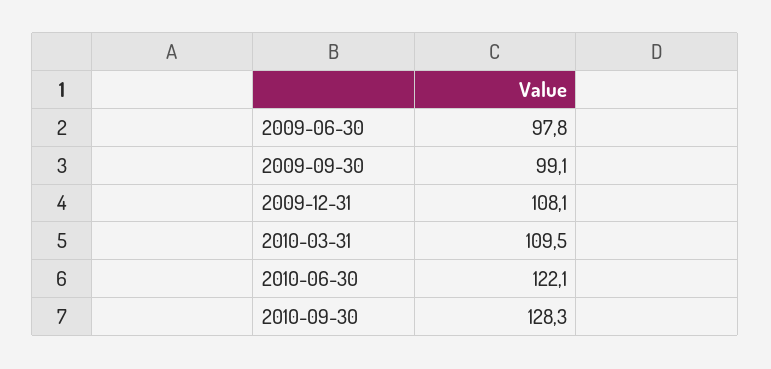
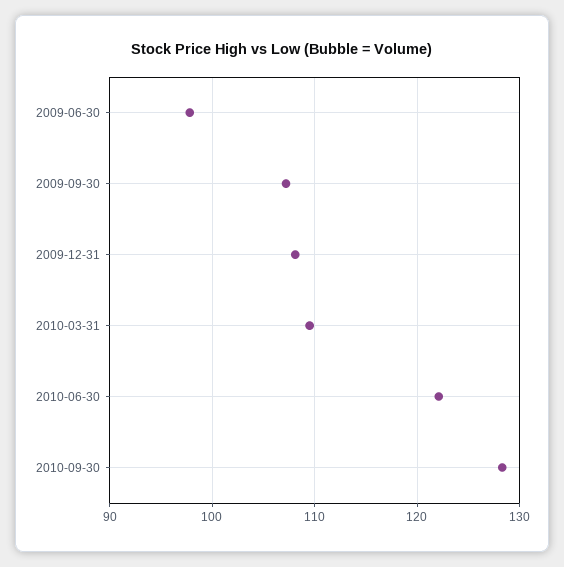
2009-09-30: 99.1 -> 107

